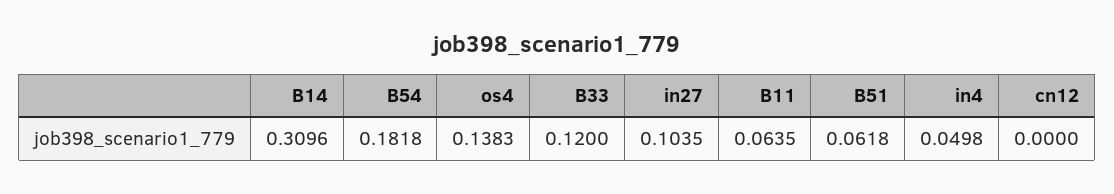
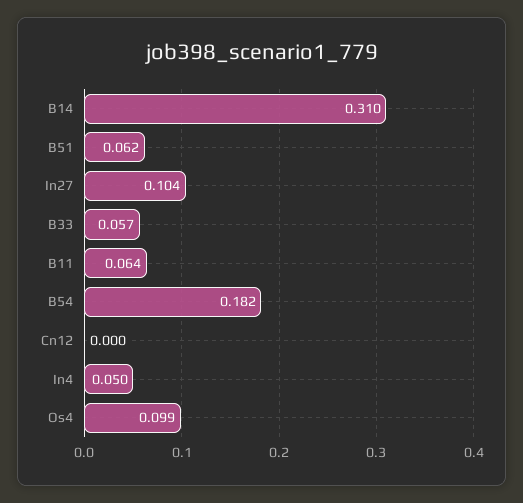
os4: 0.1383 -> 0.099
B33: 0.12 -> 0.057

